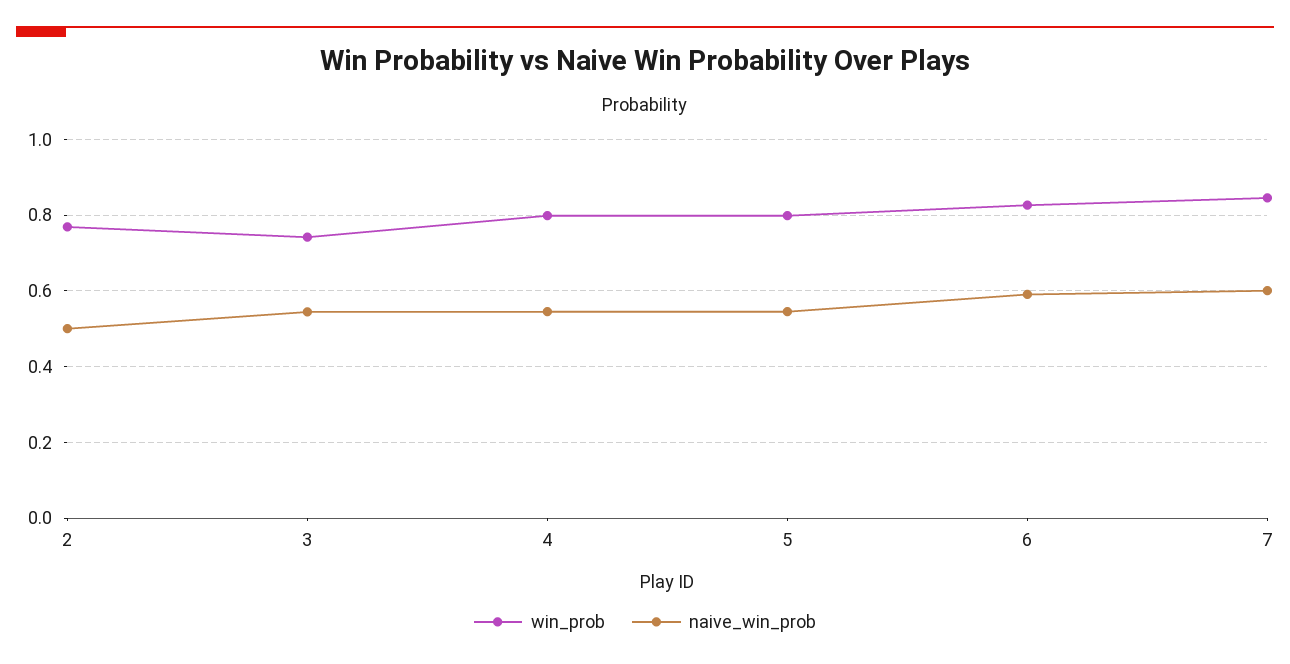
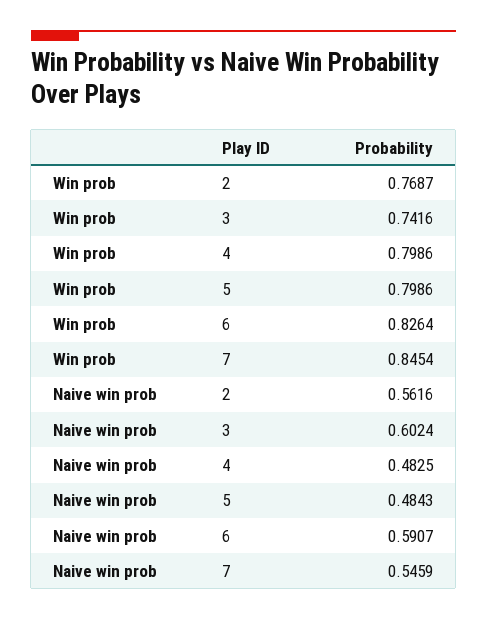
naive_win_prob, 2: 0.5 -> 0.5616
naive_win_prob, 3: 0.54 -> 0.6024
naive_win_prob, 4: 0.54 -> 0.4825
naive_win_prob, 5: 0.54 -> 0.4843
naive_win_prob, 7: 0.6 -> 0.5459

